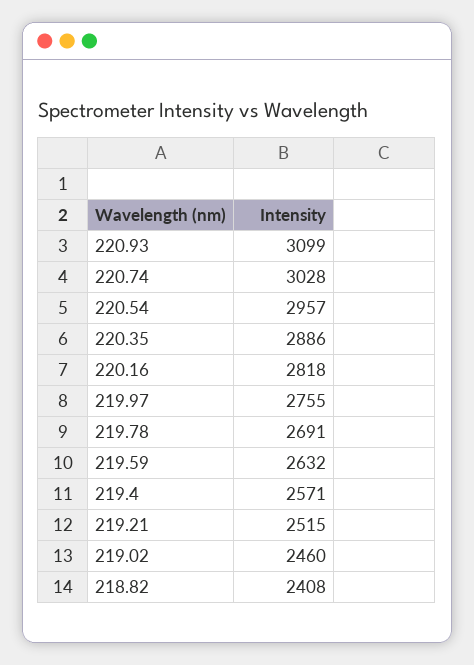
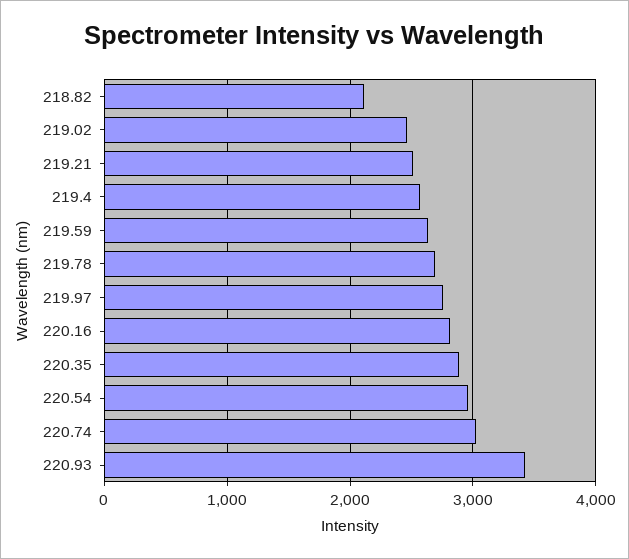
220.93: 3099 -> 3400
218.82: 2408 -> 2100

